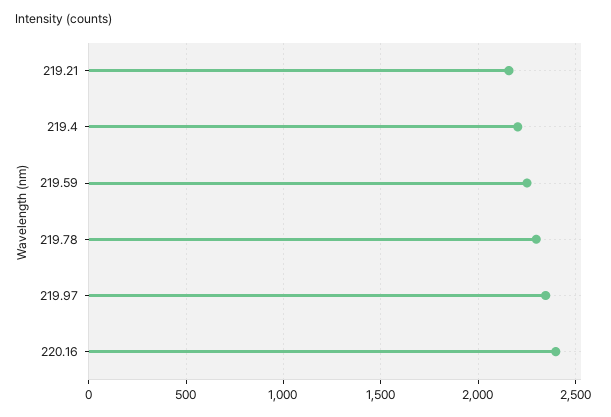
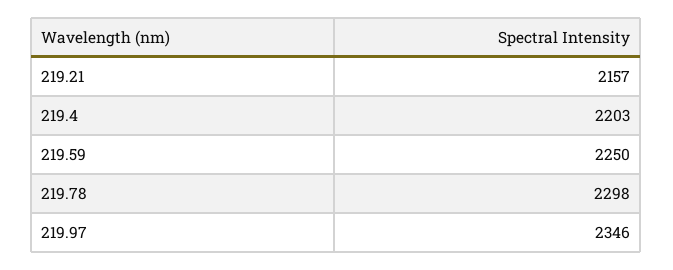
220.16: 2400 -> none

